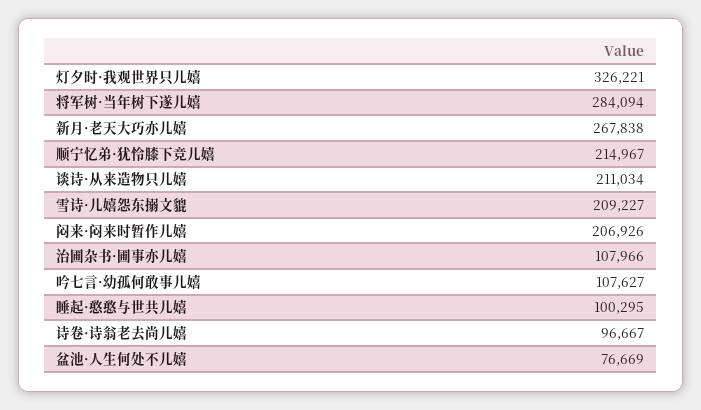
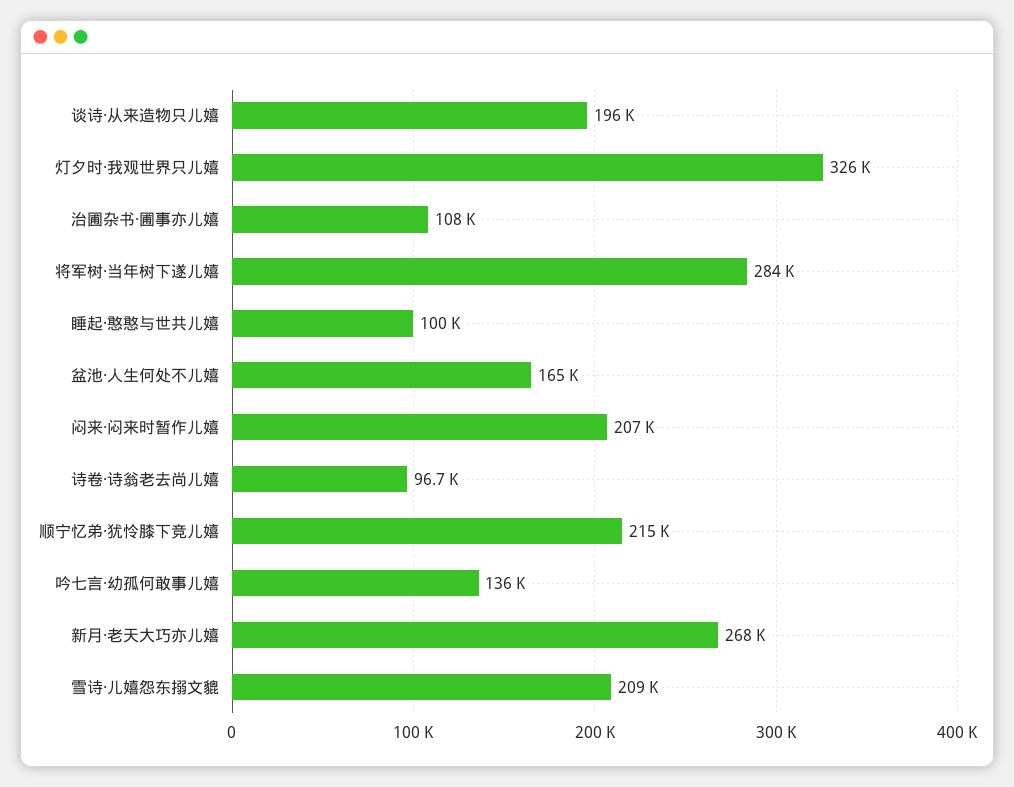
谈诗·从来造物只儿嬉: 211034 -> 196000
吟七言·幼孤何敢事儿嬉: 107627 -> 136000
盆池·人生何处不儿嬉: 76669 -> 165000

